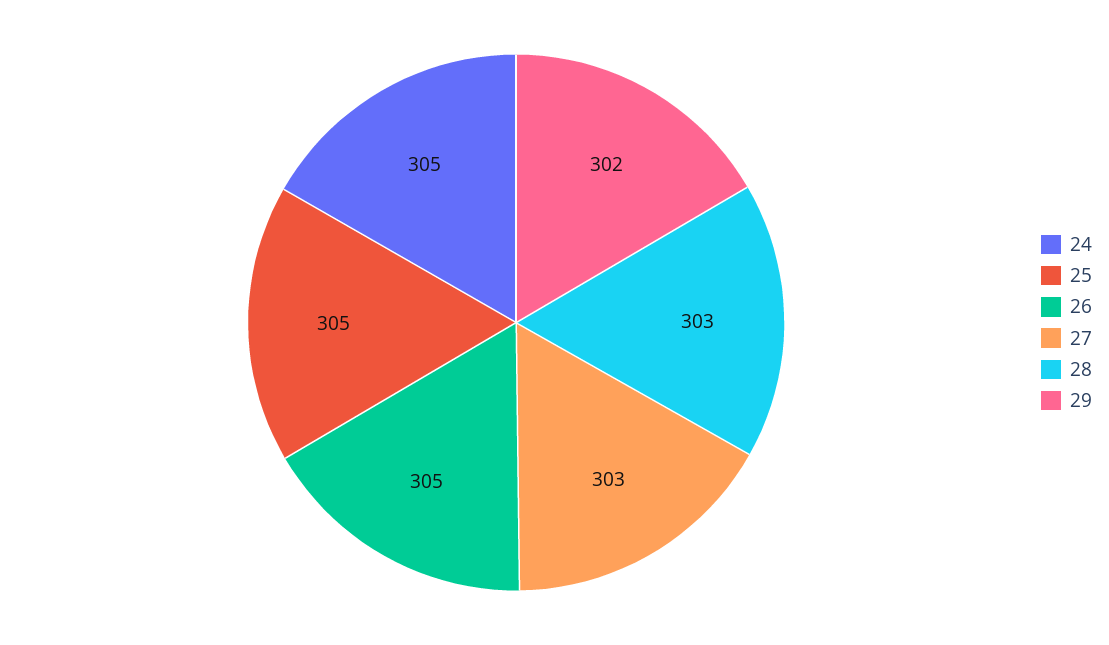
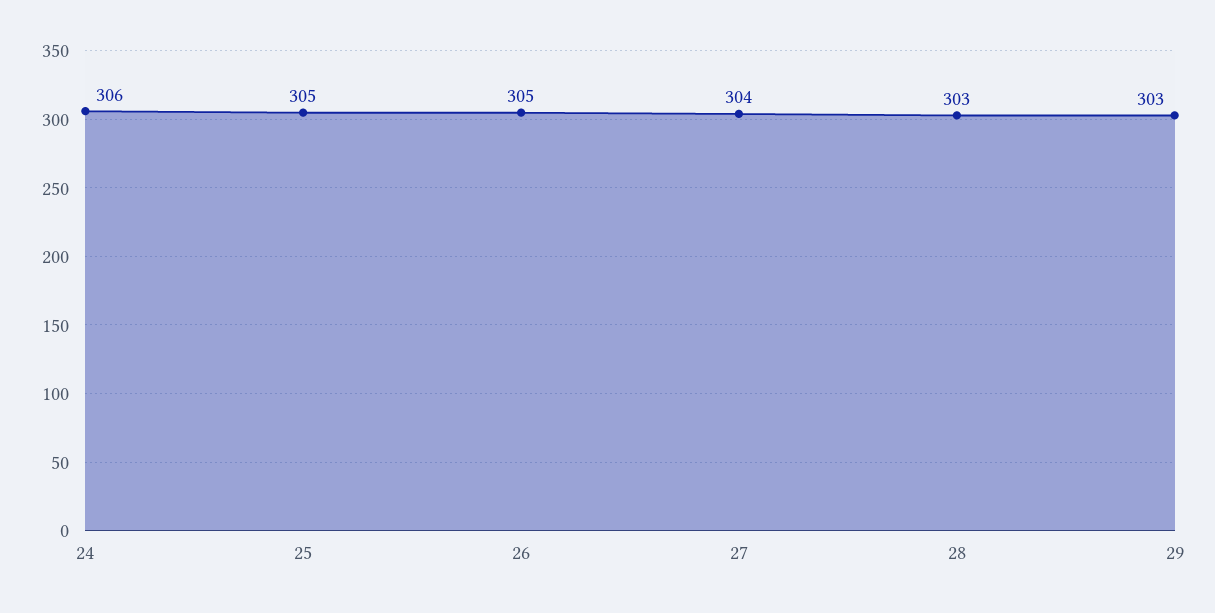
24: 305 -> 306
27: 303 -> 304
29: 302 -> 303

